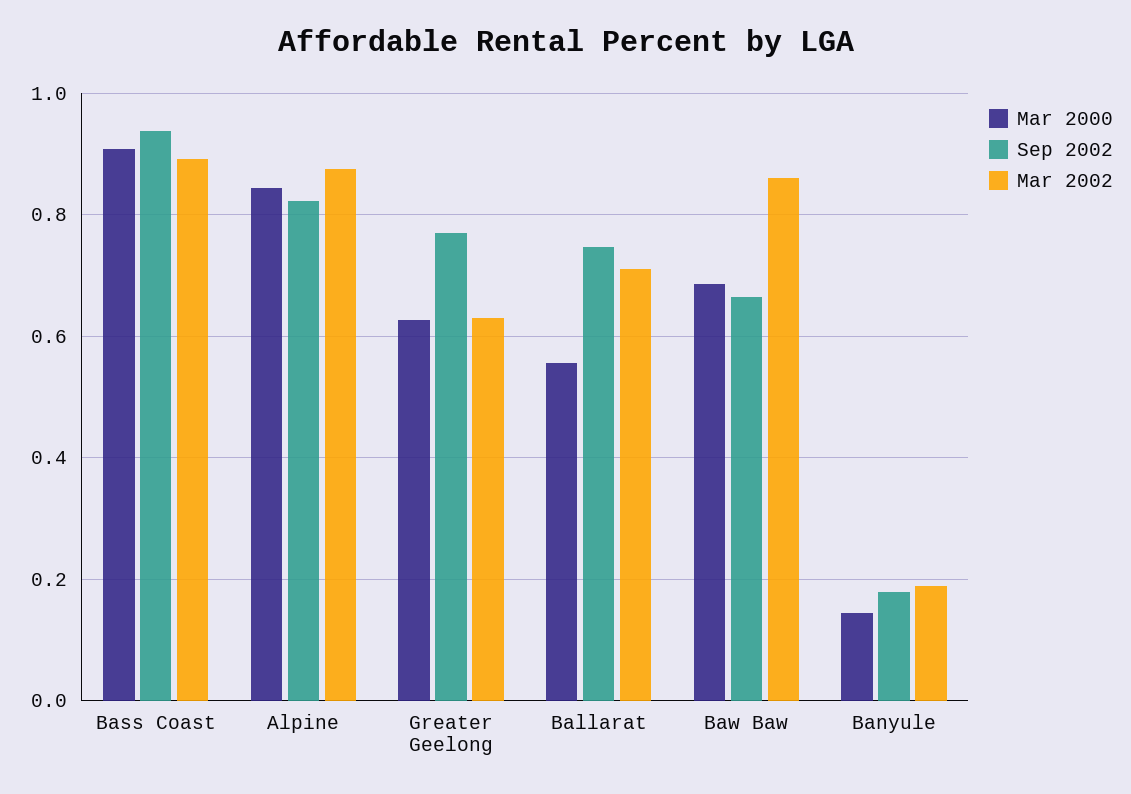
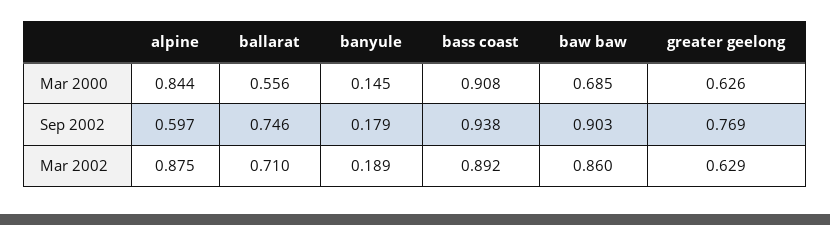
Sep 2002, Alpine: 0.82 -> 0.597
Sep 2002, Baw Baw: 0.66 -> 0.903

